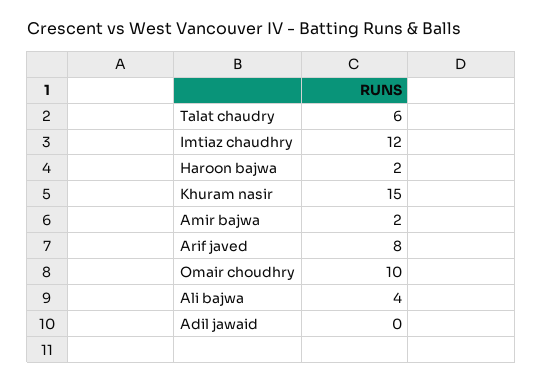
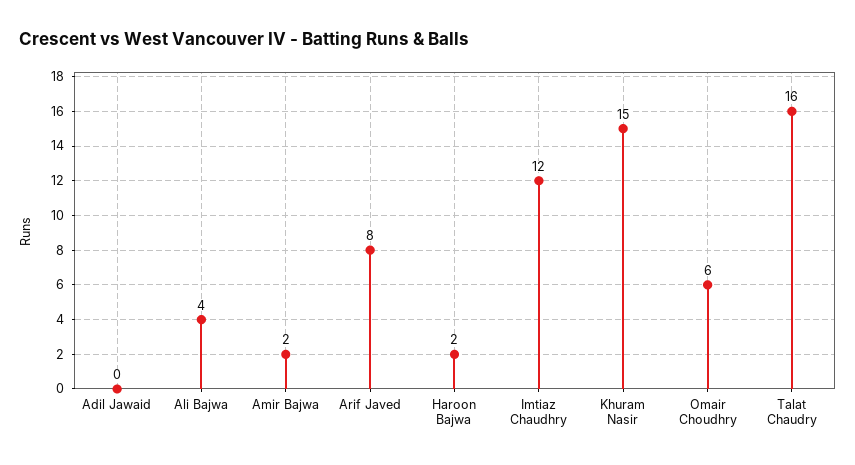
Talat chaudry: 6 -> 16
Omair choudhry: 10 -> 6

